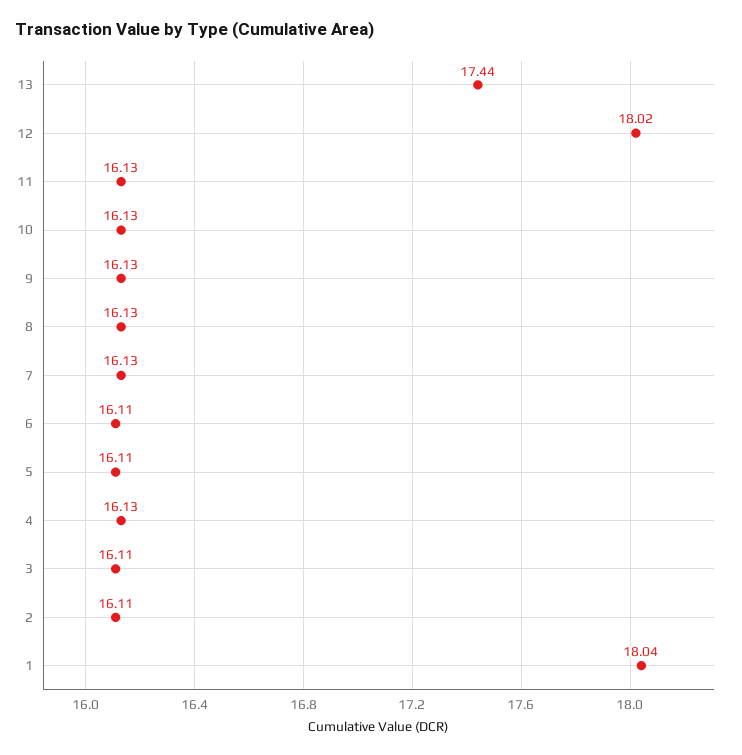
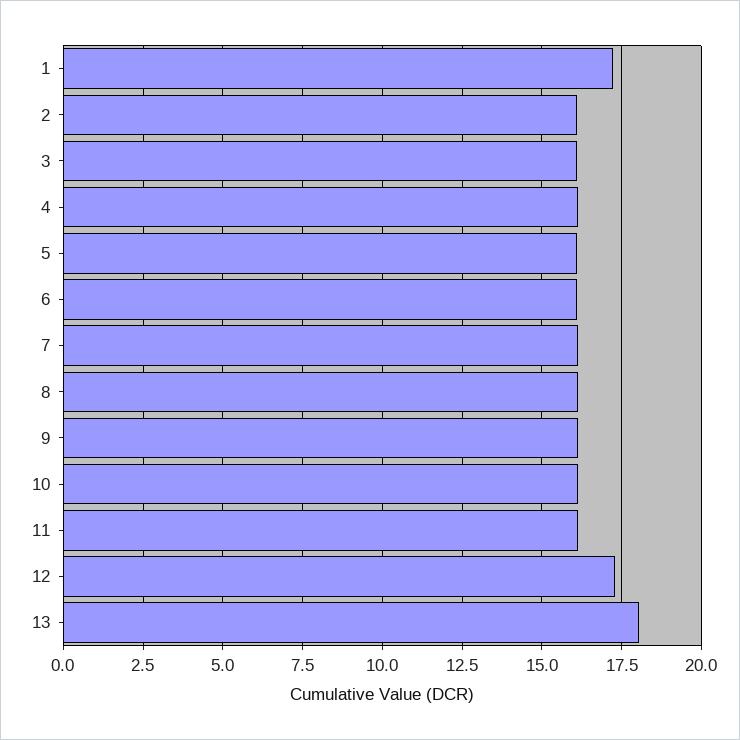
13: 17.44 -> 18
12: 18.02 -> 17.25
1: 18.04 -> 17.25

